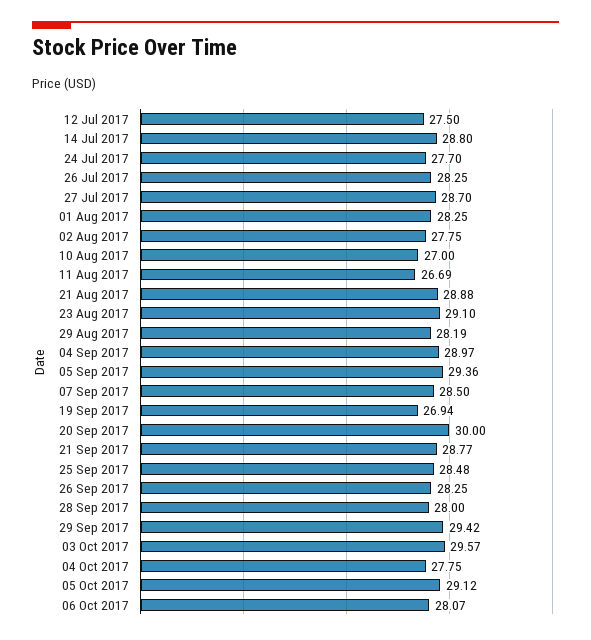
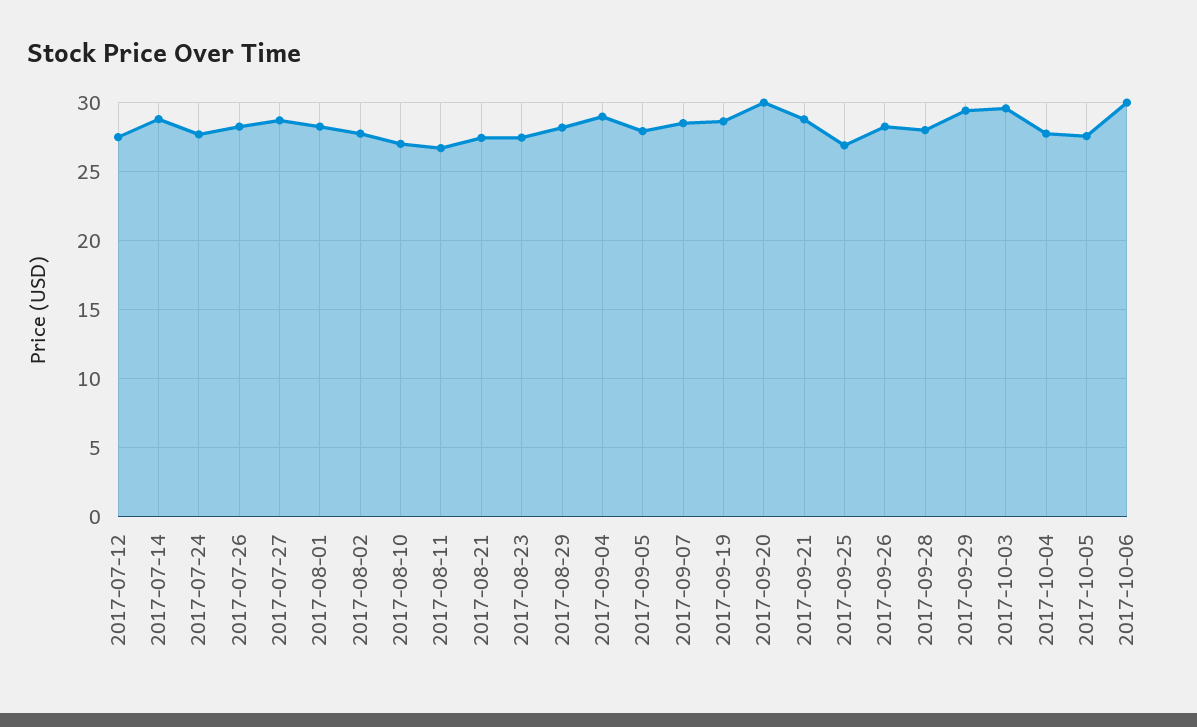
21 Aug 2017: 28.88 -> 27.5
23 Aug 2017: 29.1 -> 27.5
05 Sep 2017: 29.36 -> 28
19 Sep 2017: 26.94 -> 28.5
25 Sep 2017: 28.48 -> 27
05 Oct 2017: 29.12 -> 27.5
06 Oct 2017: 28.07 -> 30

